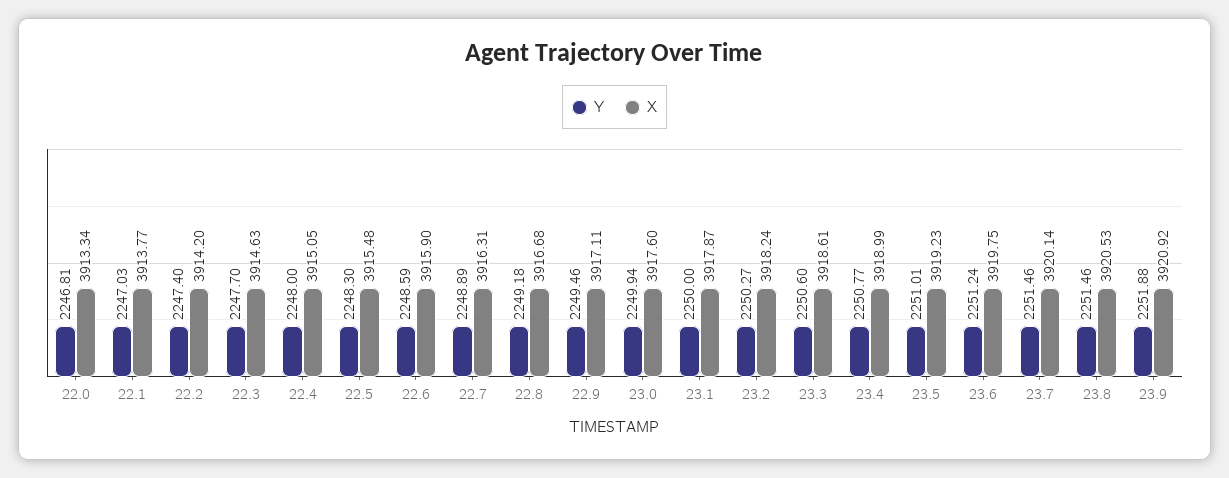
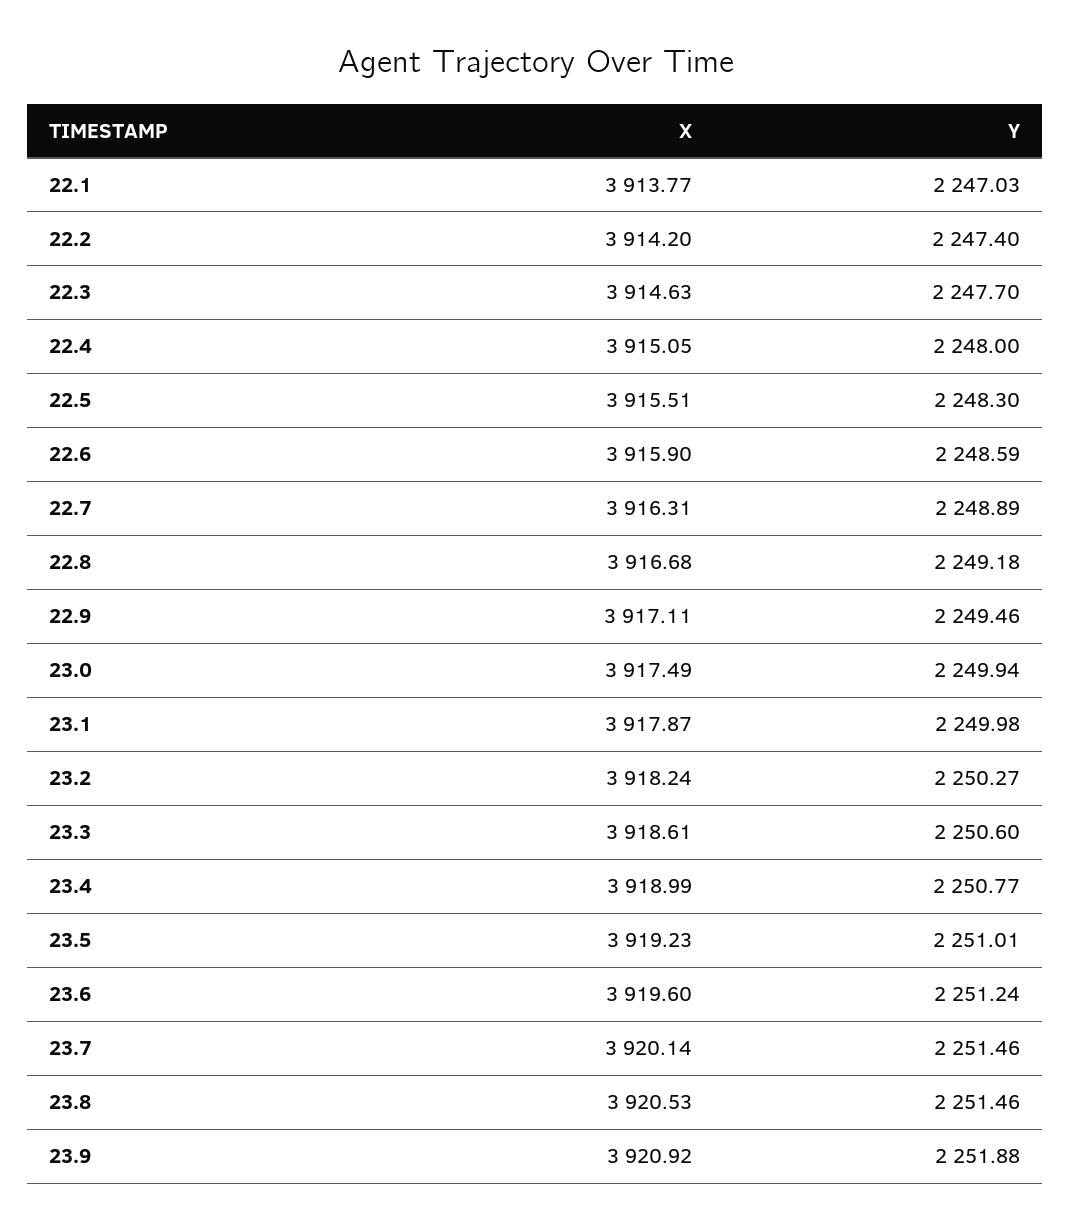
Y, 22.0: 2246.81 -> none
X, 22.0: 3913.34 -> none
X, 22.5: 3915.48 -> 3915.51
X, 23.0: 3917.6 -> 3917.49
Y, 23.1: 2250 -> 2249.98
X, 23.6: 3919.75 -> 3919.6

